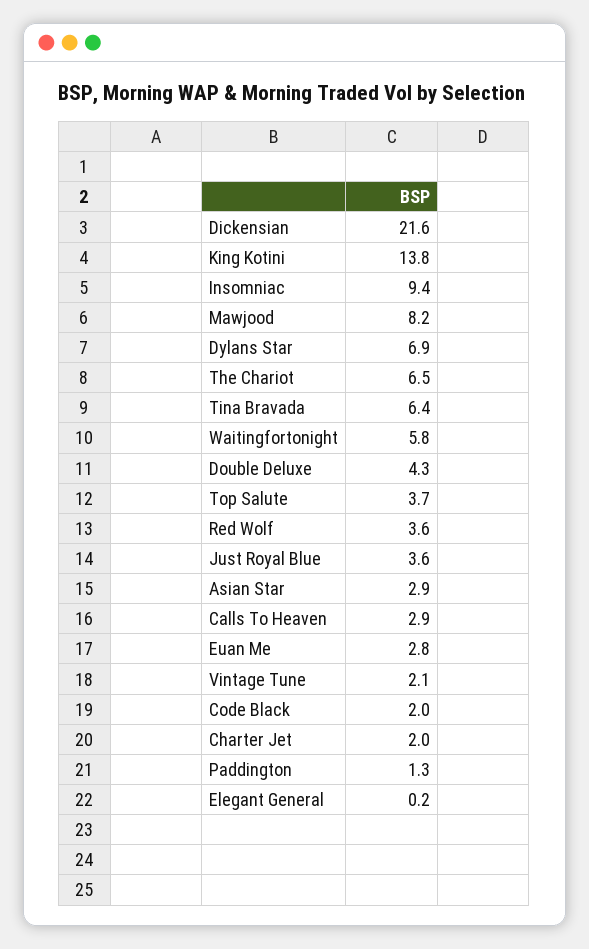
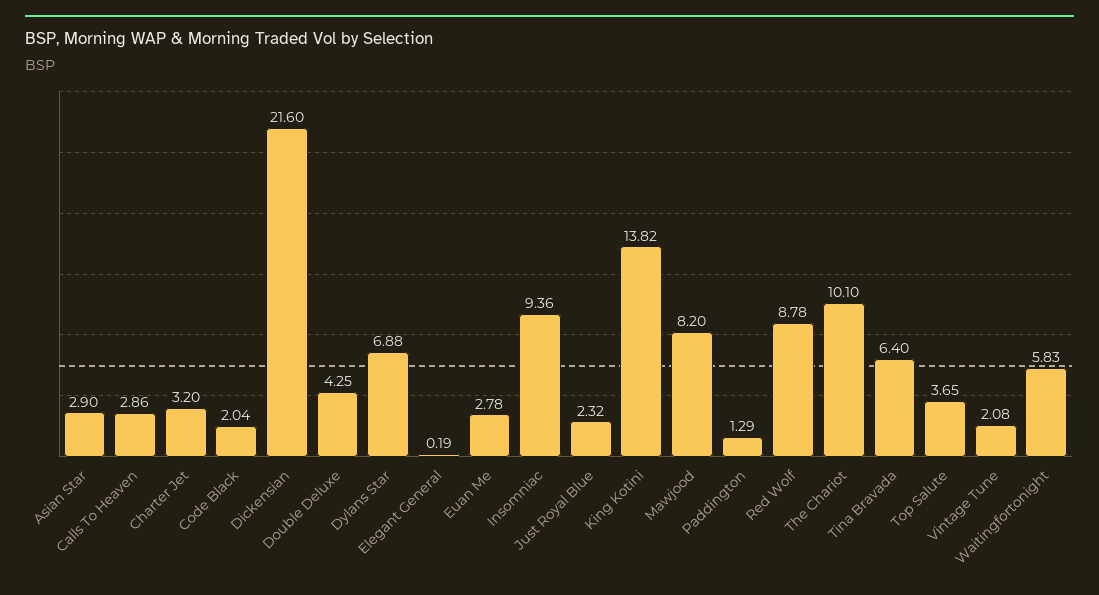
The Chariot: 6.5 -> 10.1
Red Wolf: 3.6 -> 8.78
Just Royal Blue: 3.6 -> 2.32
Charter Jet: 2 -> 3.2

